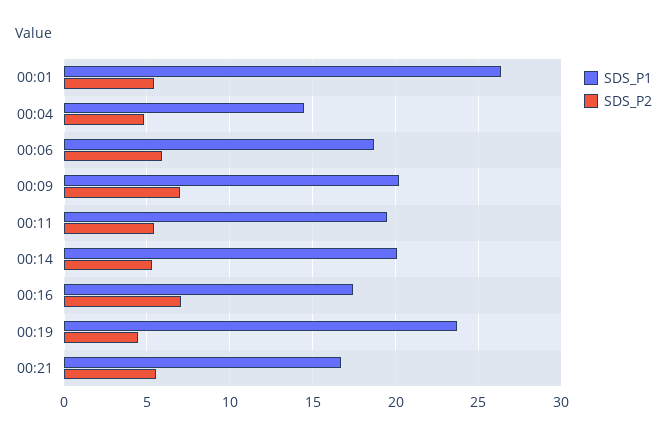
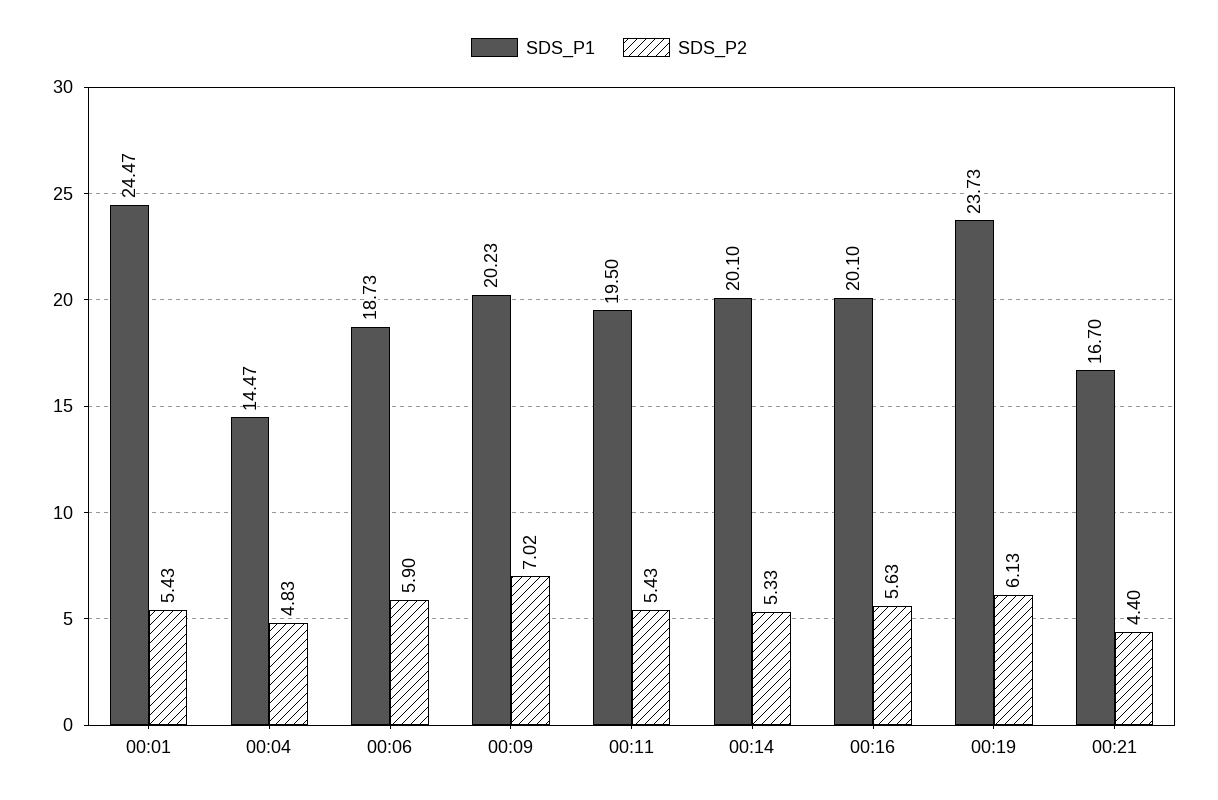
SDS_P1, 00:01: 26.5 -> 24.47
SDS_P1, 00:16: 17.5 -> 20.1
SDS_P2, 00:16: 7 -> 5.63
SDS_P2, 00:19: 4.5 -> 6.13
SDS_P2, 00:21: 5.5 -> 4.4

